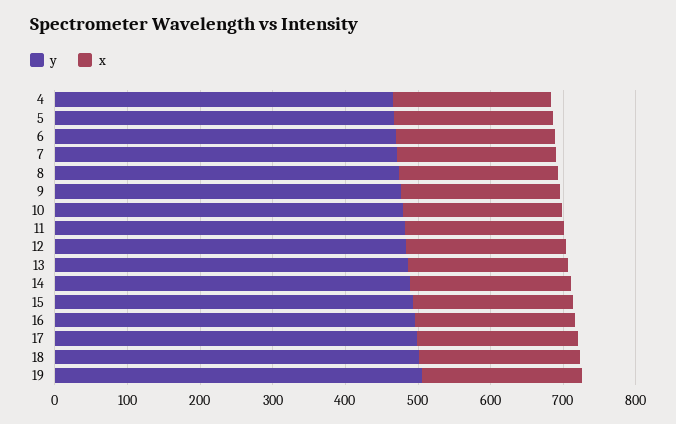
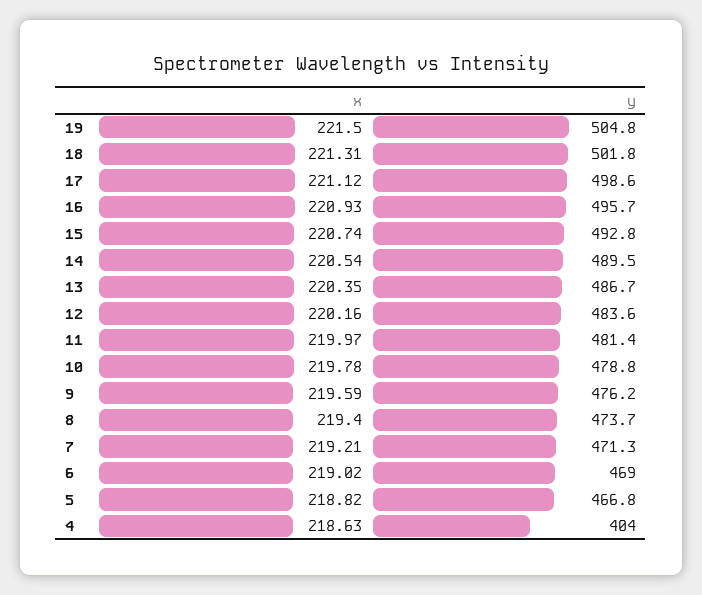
y, 4: 460 -> 404

